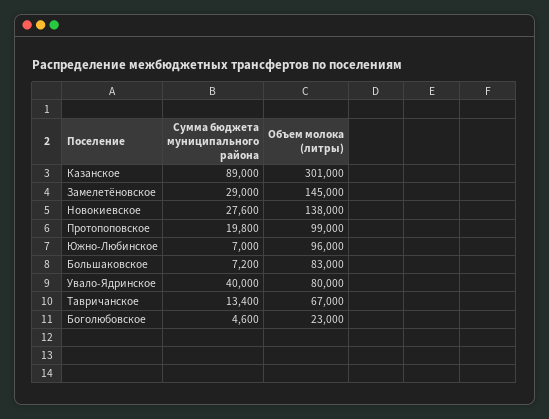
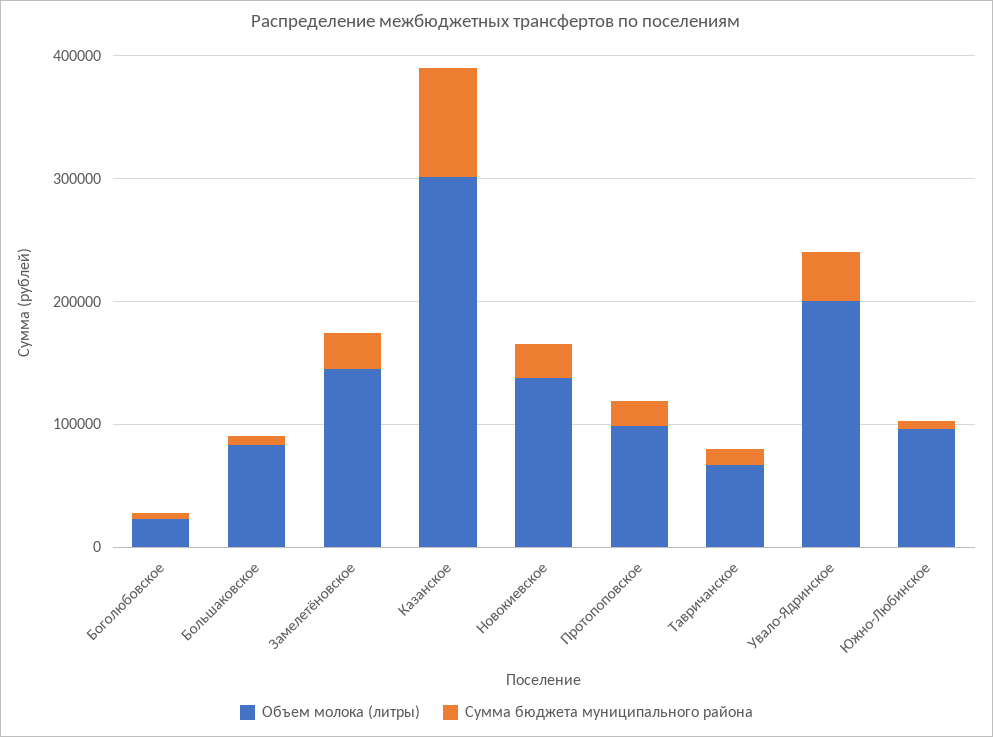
Объем молока (литры), Увало-Ядринское: 80000 -> 200000

